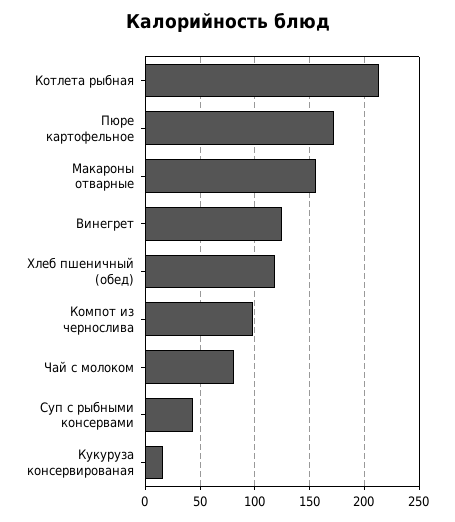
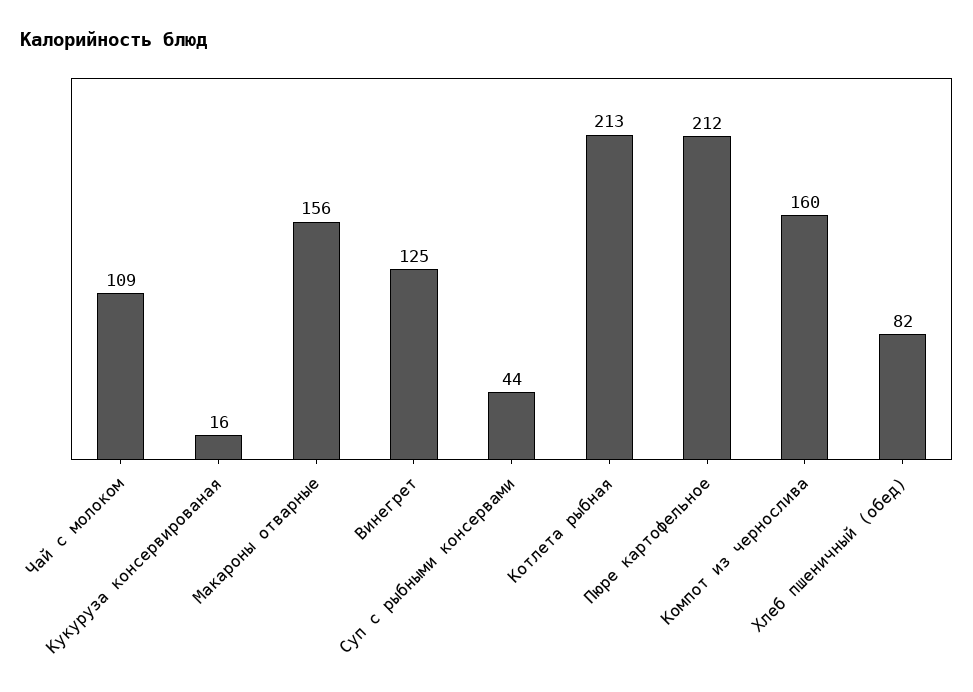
Пюре картофельное: 170 -> 212
Хлеб пшеничный (обед): 120 -> 82
Компот из чернослива: 100 -> 160
Чай с молоком: 80 -> 109

